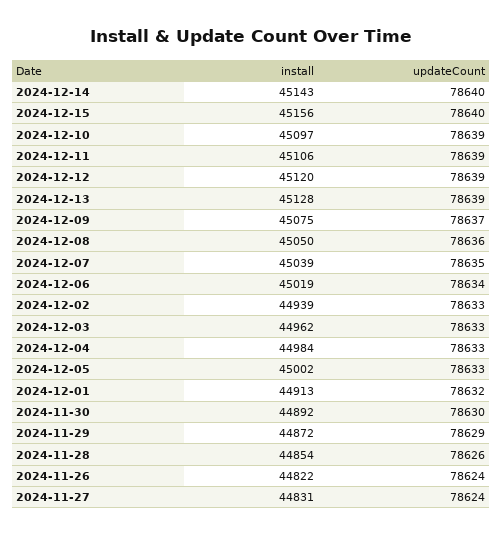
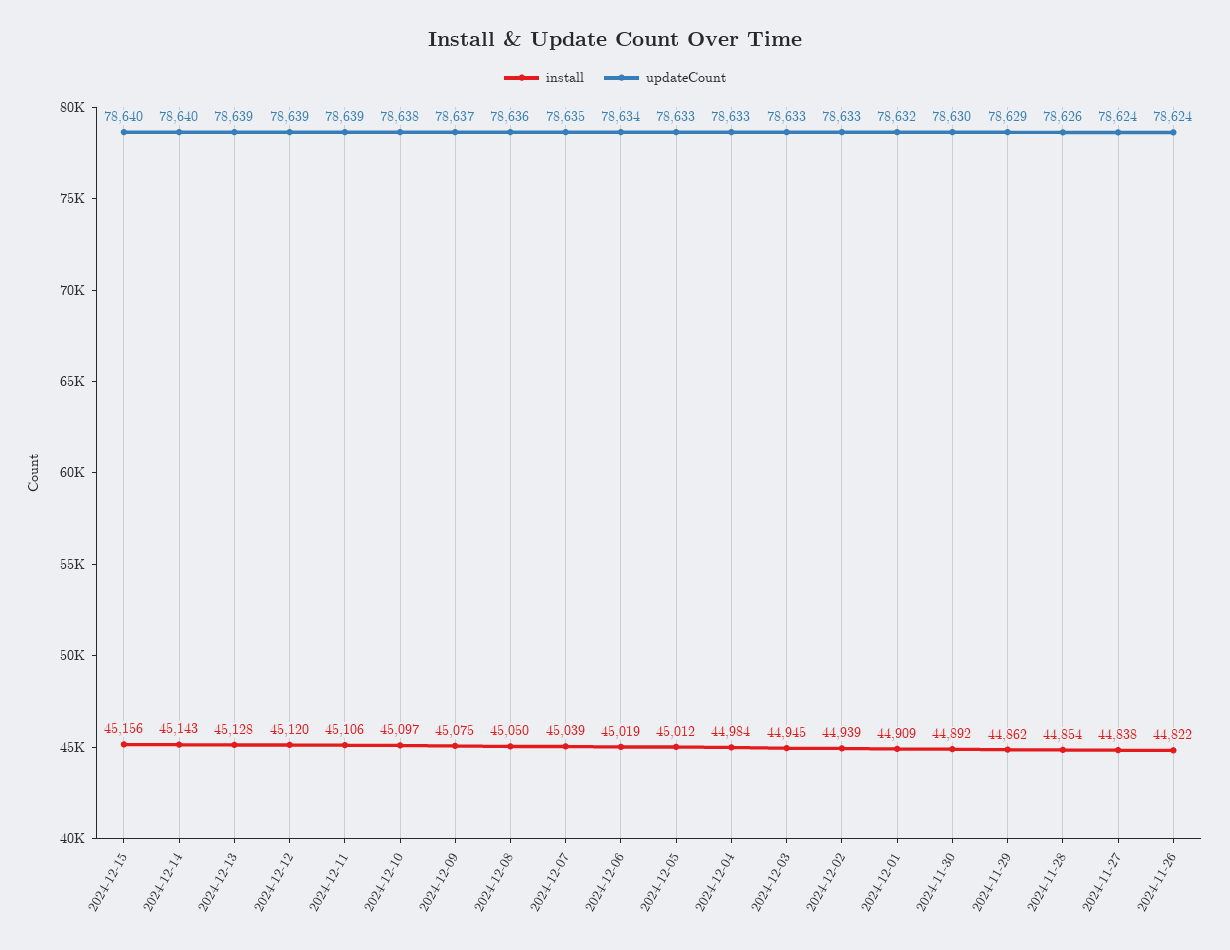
updateCount, 2024-12-10: 78639 -> 78638
install, 2024-12-03: 44962 -> 44945
install, 2024-12-05: 45002 -> 45012
install, 2024-12-01: 44913 -> 44909
install, 2024-11-29: 44872 -> 44862
install, 2024-11-27: 44831 -> 44838

